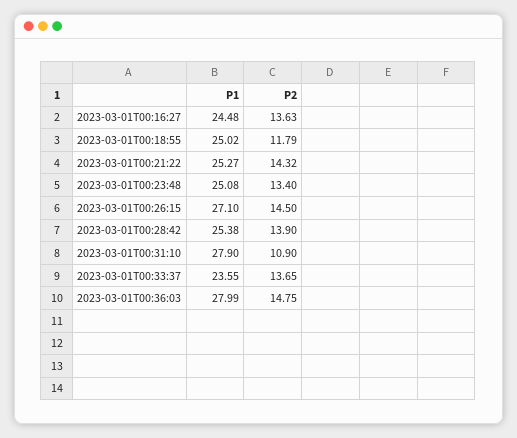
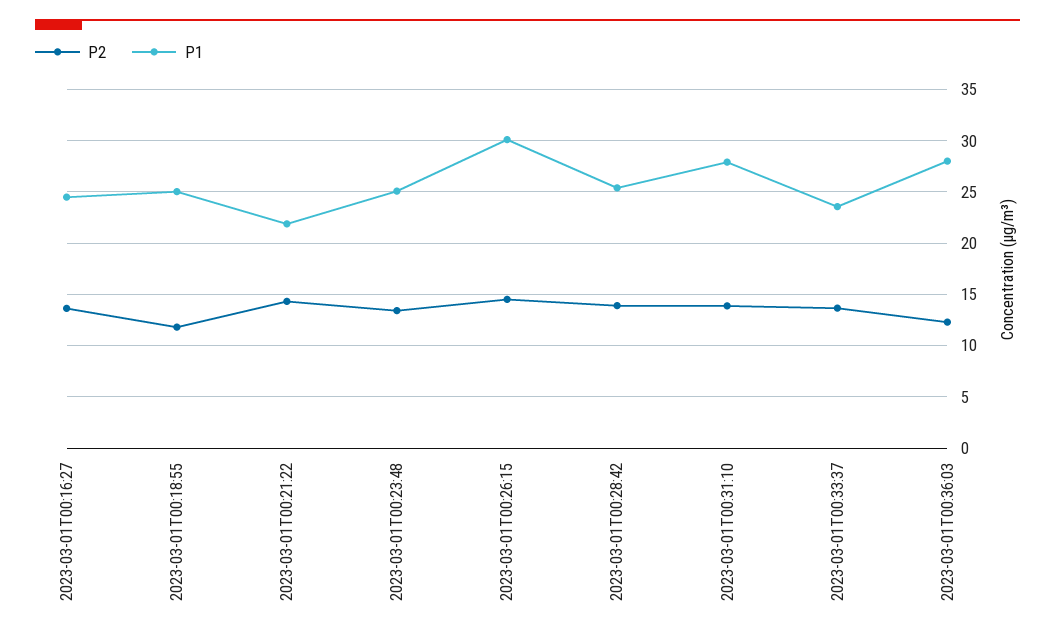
P1, 2023-03-01T00:21:22: 25.27 -> 22
P1, 2023-03-01T00:26:15: 27.1 -> 30
P2, 2023-03-01T00:31:10: 10.9 -> 14
P2, 2023-03-01T00:36:03: 14.75 -> 12

